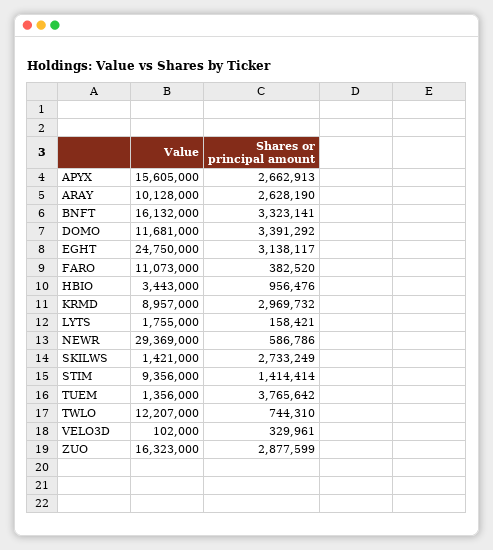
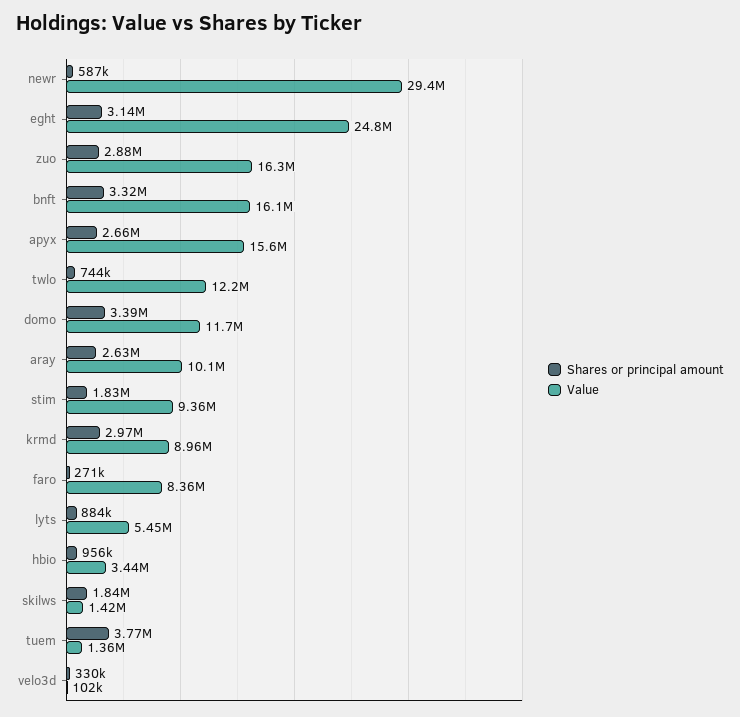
Value, FARO: 11073000 -> 8360000
Shares or principal amount, FARO: 382520 -> 271000
Value, LYTS: 1755000 -> 5450000
Shares or principal amount, LYTS: 158421 -> 884000
Shares or principal amount, SKILWS: 2733249 -> 1840000
Shares or principal amount, STIM: 1414414 -> 1830000

